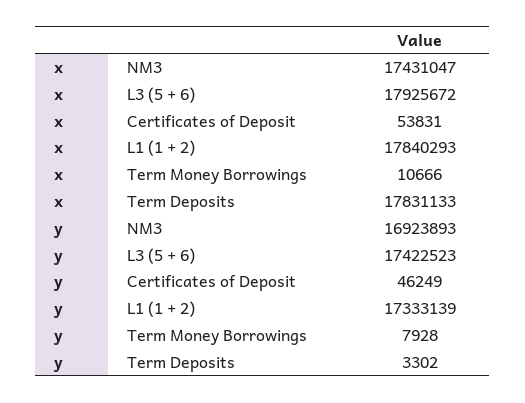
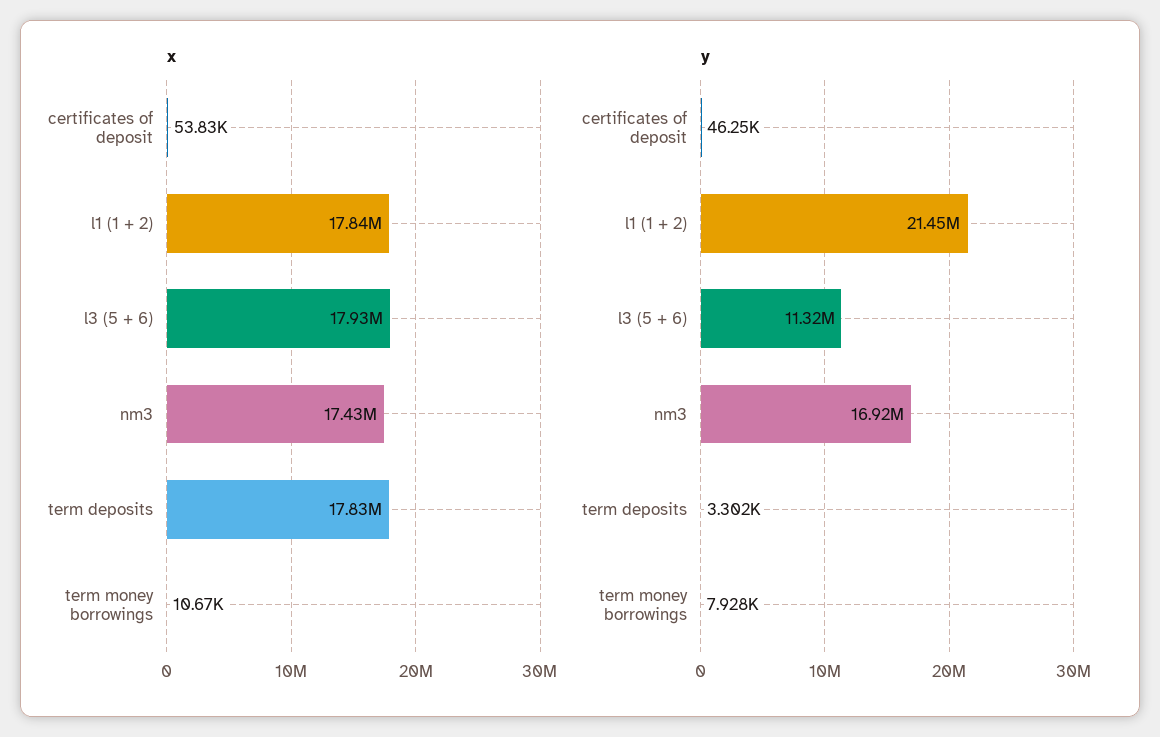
y, L3 (5 + 6): 17422523 -> 11320000
y, L1 (1 + 2): 17333139 -> 21450000

